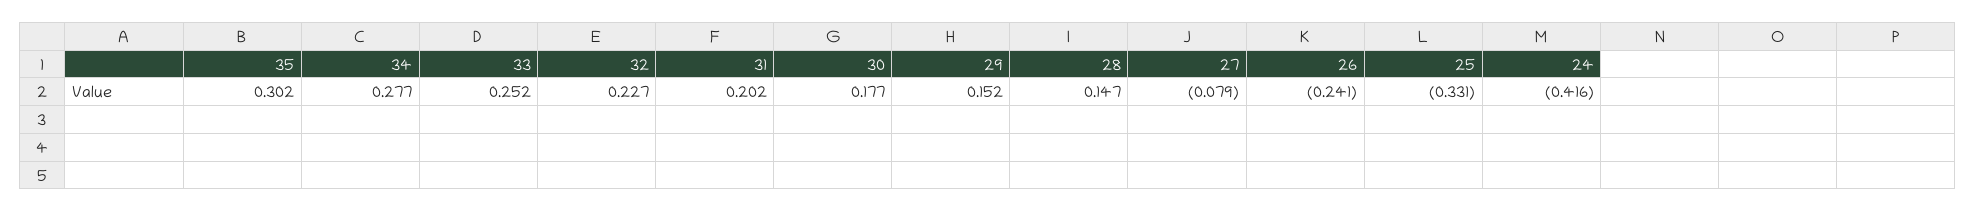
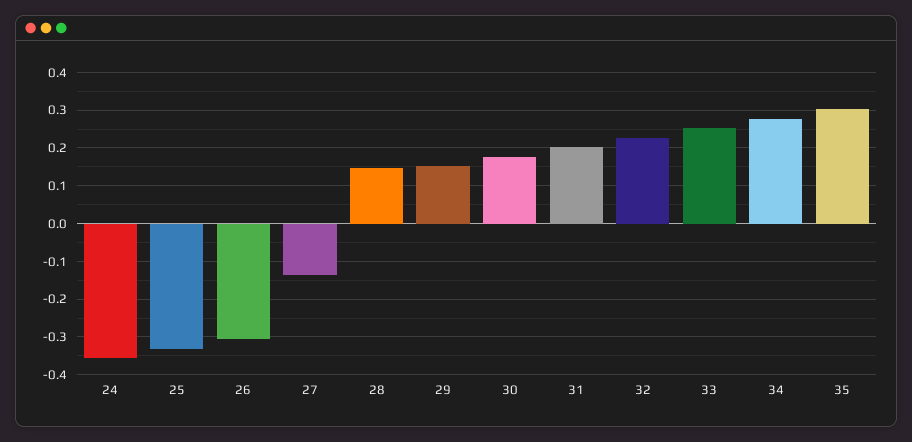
27: -0.079 -> -0.14
26: -0.241 -> -0.3
24: -0.416 -> -0.36

